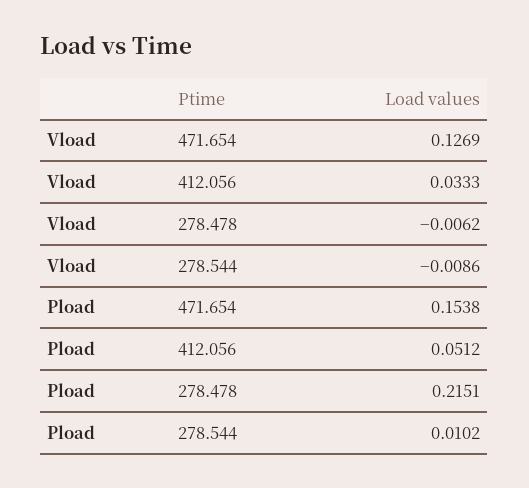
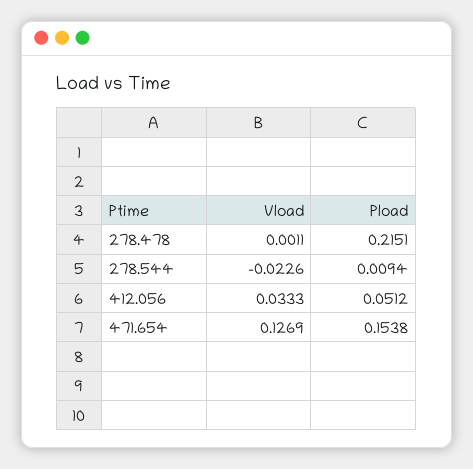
Vload, 278.478: -0.0062 -> 0.0011
Vload, 278.544: -0.0086 -> -0.0226
Pload, 278.544: 0.0102 -> 0.0094

